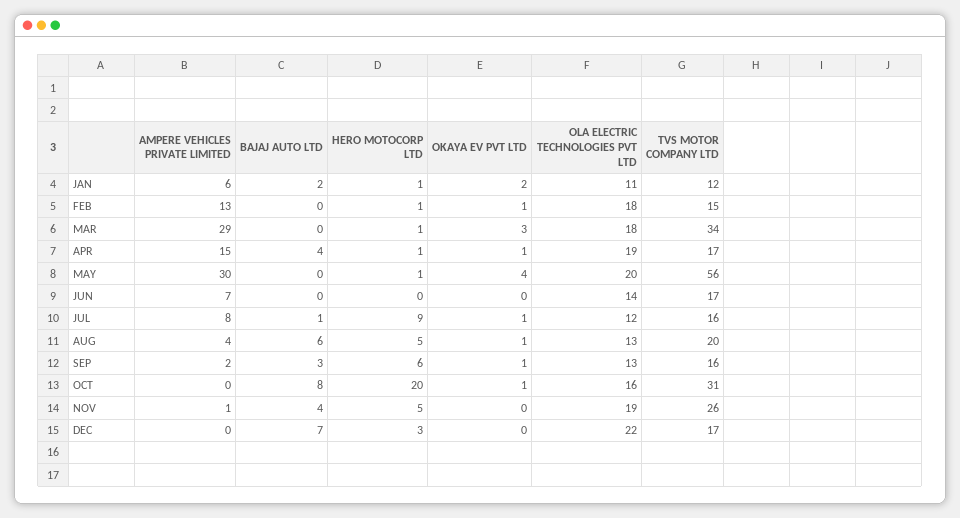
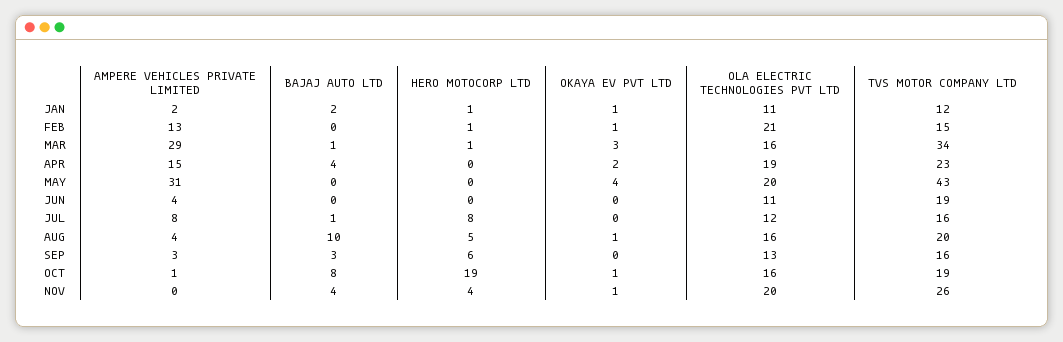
AMPERE VEHICLES PRIVATE LIMITED, JAN: 6 -> 2
OKAYA EV PVT LTD, JAN: 2 -> 1
OLA ELECTRIC TECHNOLOGIES PVT LTD, FEB: 18 -> 21
BAJAJ AUTO LTD, MAR: 0 -> 1
OLA ELECTRIC TECHNOLOGIES PVT LTD, MAR: 18 -> 16
HERO MOTOCORP LTD, APR: 1 -> 0
OKAYA EV PVT LTD, APR: 1 -> 2
TVS MOTOR COMPANY LTD, APR: 17 -> 23
AMPERE VEHICLES PRIVATE LIMITED, MAY: 30 -> 31
HERO MOTOCORP LTD, MAY: 1 -> 0
TVS MOTOR COMPANY LTD, MAY: 56 -> 43
AMPERE VEHICLES PRIVATE LIMITED, JUN: 7 -> 4
OLA ELECTRIC TECHNOLOGIES PVT LTD, JUN: 14 -> 11
TVS MOTOR COMPANY LTD, JUN: 17 -> 19
HERO MOTOCORP LTD, JUL: 9 -> 8
OKAYA EV PVT LTD, JUL: 1 -> 0
BAJAJ AUTO LTD, AUG: 6 -> 10
OLA ELECTRIC TECHNOLOGIES PVT LTD, AUG: 13 -> 16
AMPERE VEHICLES PRIVATE LIMITED, SEP: 2 -> 3
OKAYA EV PVT LTD, SEP: 1 -> 0
AMPERE VEHICLES PRIVATE LIMITED, OCT: 0 -> 1
HERO MOTOCORP LTD, OCT: 20 -> 19
TVS MOTOR COMPANY LTD, OCT: 31 -> 19
AMPERE VEHICLES PRIVATE LIMITED, NOV: 1 -> 0
HERO MOTOCORP LTD, NOV: 5 -> 4
OKAYA EV PVT LTD, NOV: 0 -> 1
OLA ELECTRIC TECHNOLOGIES PVT LTD, NOV: 19 -> 20
AMPERE VEHICLES PRIVATE LIMITED, DEC: 0 -> none
BAJAJ AUTO LTD, DEC: 7 -> none
HERO MOTOCORP LTD, DEC: 3 -> none
OKAYA EV PVT LTD, DEC: 0 -> none
OLA ELECTRIC TECHNOLOGIES PVT LTD, DEC: 22 -> none
TVS MOTOR COMPANY LTD, DEC: 17 -> none

